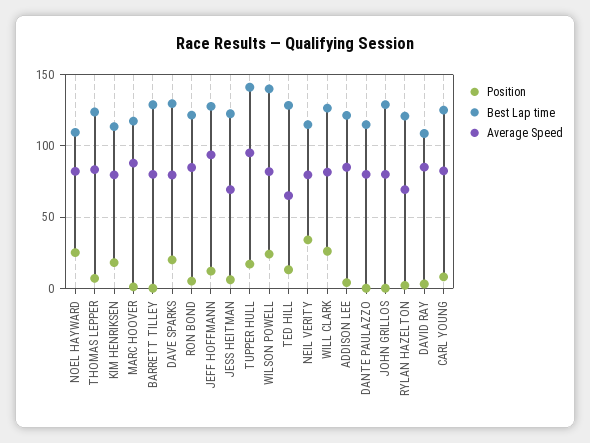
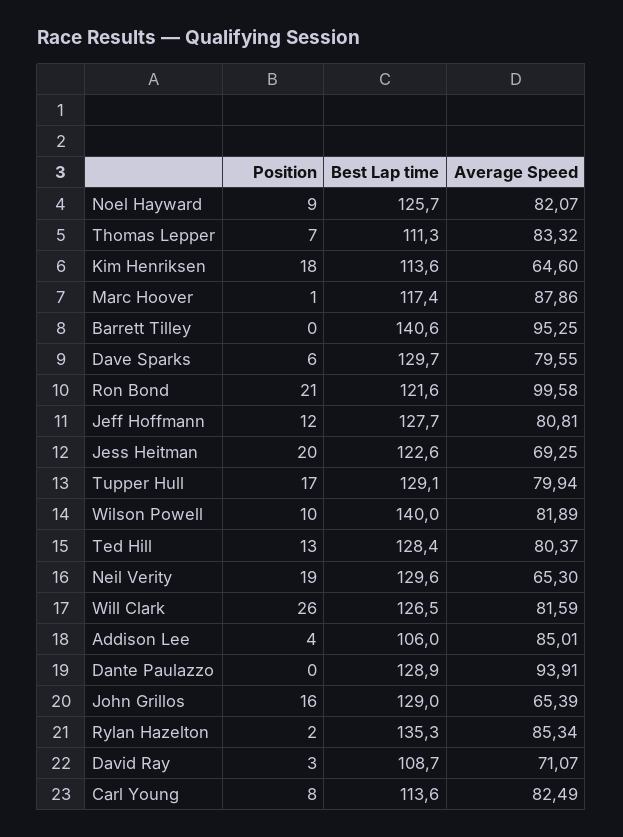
Position, NOEL HAYWARD: 25 -> 9
Best Lap time, NOEL HAYWARD: 110 -> 125.7
Best Lap time, THOMAS LEPPER: 125 -> 111.3
Average Speed, KIM HENRIKSEN: 80 -> 64.6
Best Lap time, BARRETT TILLEY: 130 -> 140.6
Average Speed, BARRETT TILLEY: 80 -> 95.25
Position, DAVE SPARKS: 20 -> 6
Position, RON BOND: 5 -> 21
Average Speed, RON BOND: 85 -> 99.58
Average Speed, JEFF HOFFMANN: 95 -> 80.81
Position, JESS HEITMAN: 5 -> 20
Best Lap time, TUPPER HULL: 140 -> 129.1
Average Speed, TUPPER HULL: 95 -> 79.94
Position, WILSON POWELL: 25 -> 10
Average Speed, TED HILL: 65 -> 80.37
Position, NEIL VERITY: 35 -> 19
Best Lap time, NEIL VERITY: 115 -> 129.6
Average Speed, NEIL VERITY: 80 -> 65.3
Best Lap time, ADDISON LEE: 120 -> 106
Best Lap time, DANTE PAULAZZO: 115 -> 128.9
Average Speed, DANTE PAULAZZO: 80 -> 93.91
Position, JOHN GRILLOS: 0 -> 16
Average Speed, JOHN GRILLOS: 80 -> 65.39
Best Lap time, RYLAN HAZELTON: 120 -> 135.3
Average Speed, RYLAN HAZELTON: 70 -> 85.34
Average Speed, DAVID RAY: 85 -> 71.07
Best Lap time, CARL YOUNG: 125 -> 113.6

